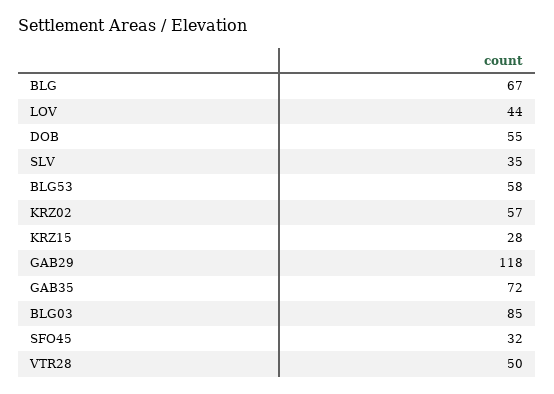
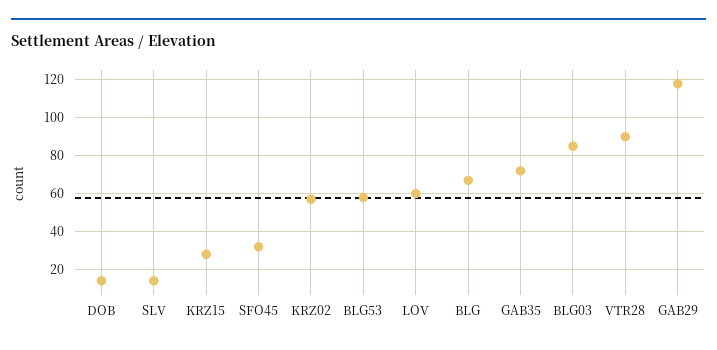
LOV: 44 -> 60
DOB: 55 -> 15
SLV: 35 -> 15
VTR28: 50 -> 90

